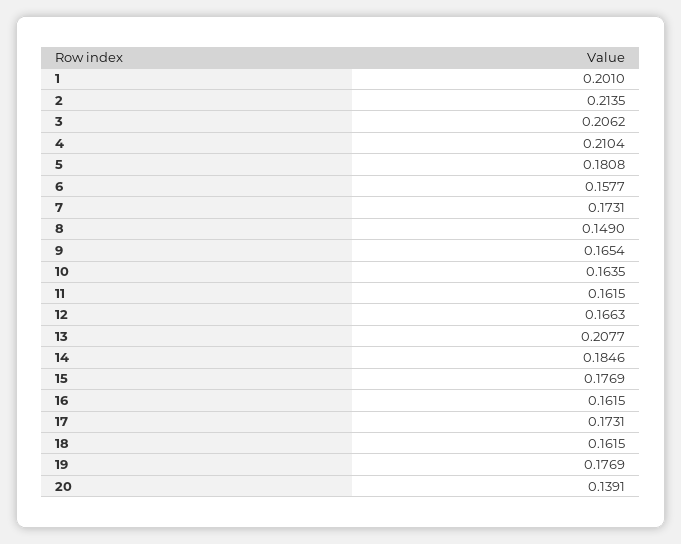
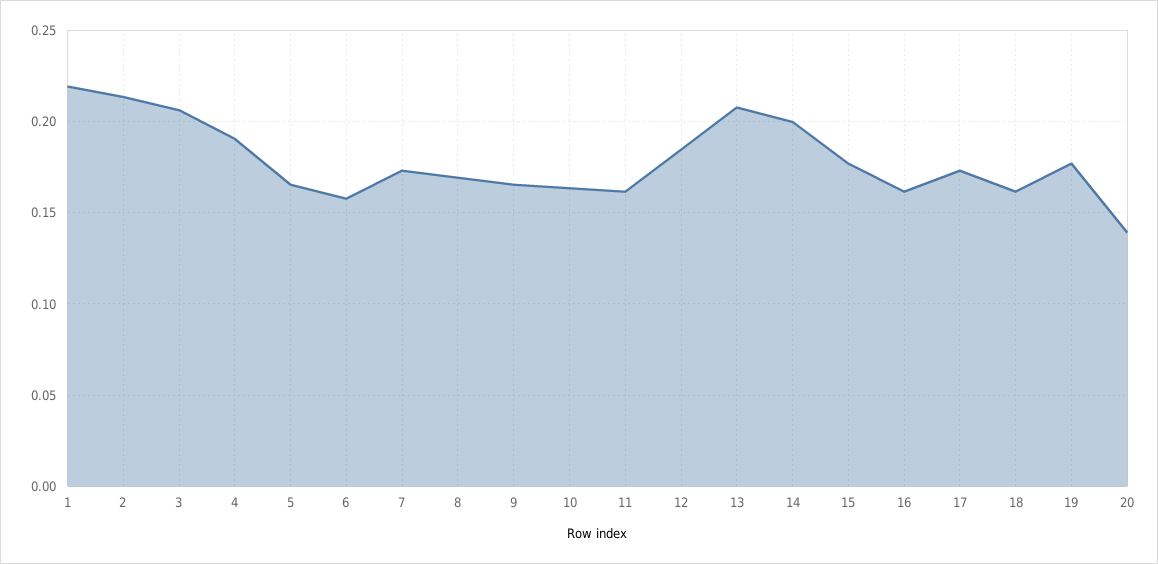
1: 0.201 -> 0.22
4: 0.2104 -> 0.19
5: 0.1808 -> 0.165
8: 0.149 -> 0.17
12: 0.1663 -> 0.185
14: 0.1846 -> 0.2

